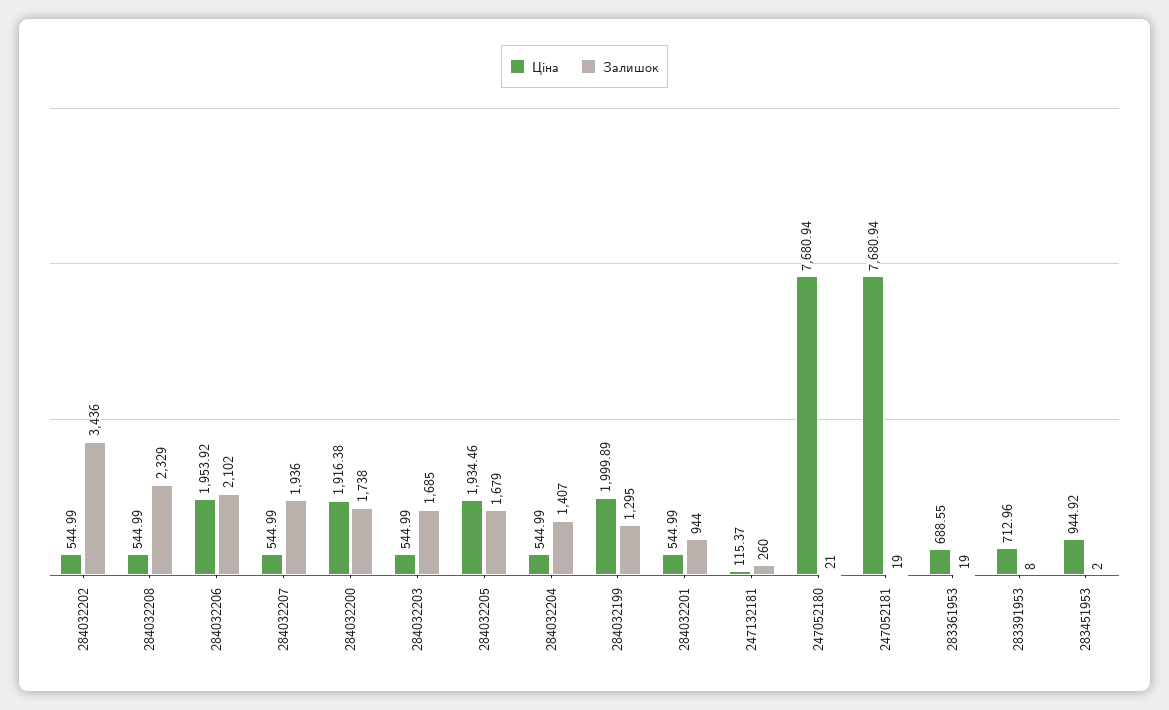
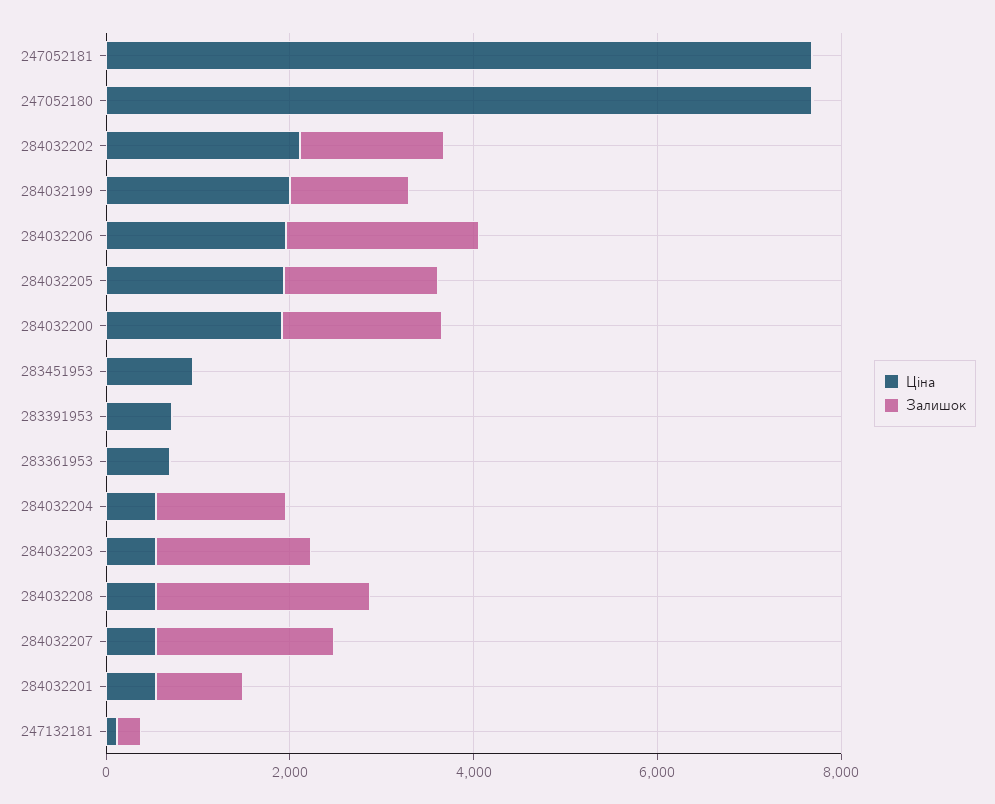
Ціна, 284032202: 544.99 -> 2000
Залишок, 284032202: 3436 -> 1500

